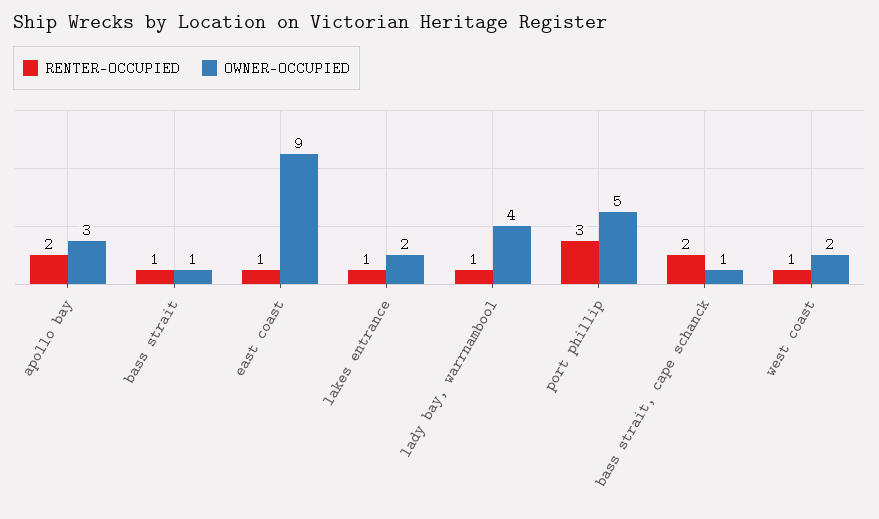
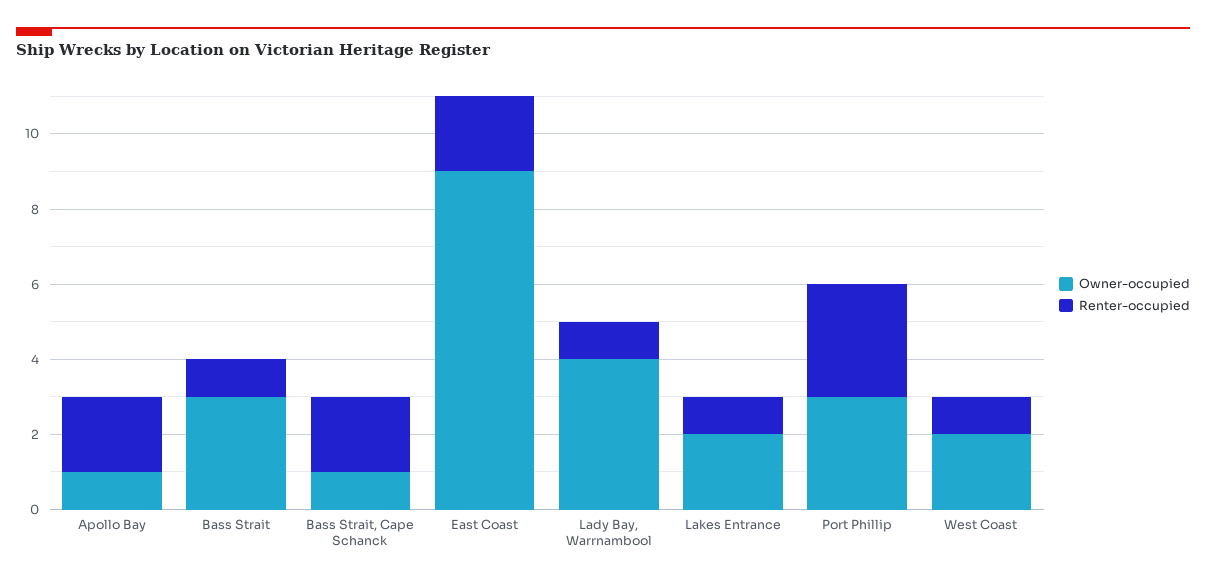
OWNER-OCCUPIED, apollo bay: 3 -> 1
OWNER-OCCUPIED, bass strait: 1 -> 3
RENTER-OCCUPIED, east coast: 1 -> 2
OWNER-OCCUPIED, port phillip: 5 -> 3

